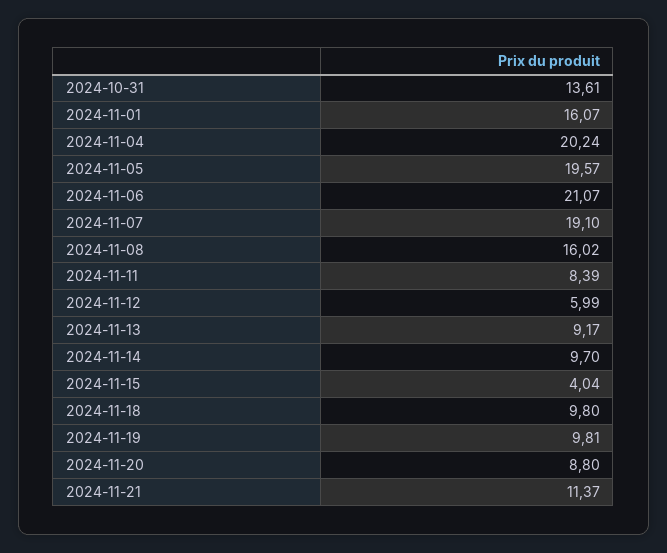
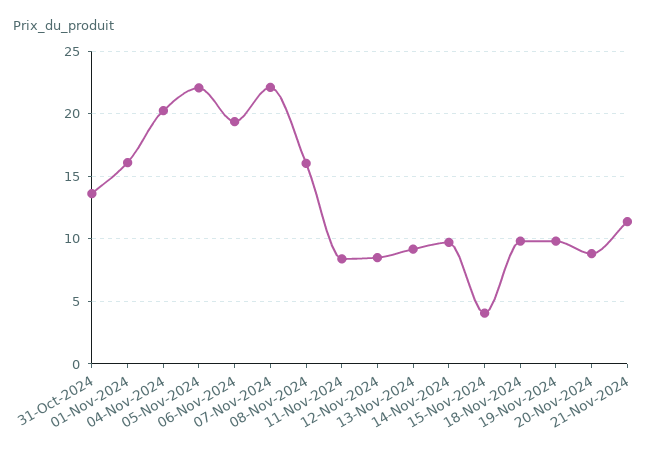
2024-11-05: 19.57 -> 22
2024-11-06: 21.07 -> 19.5
2024-11-07: 19.1 -> 22
2024-11-12: 5.99 -> 8.5

